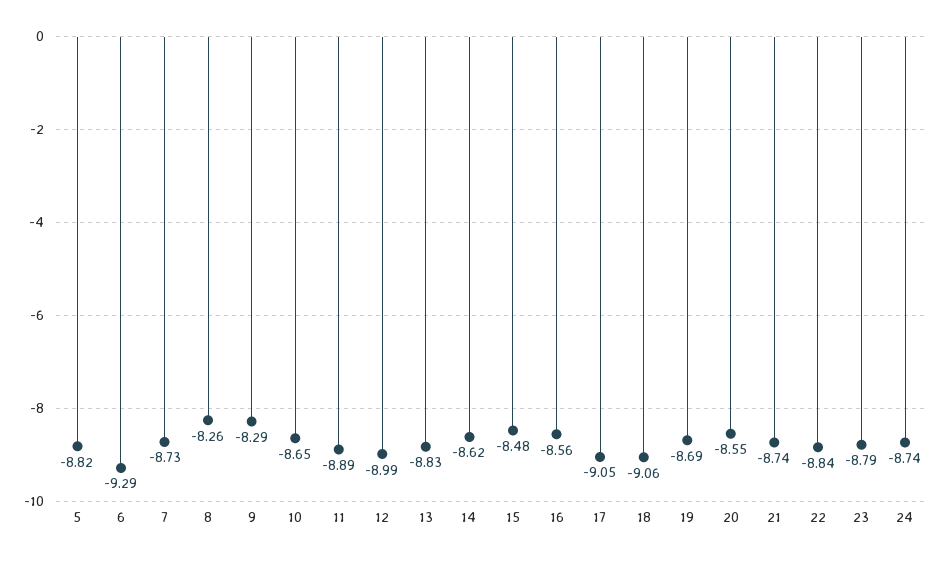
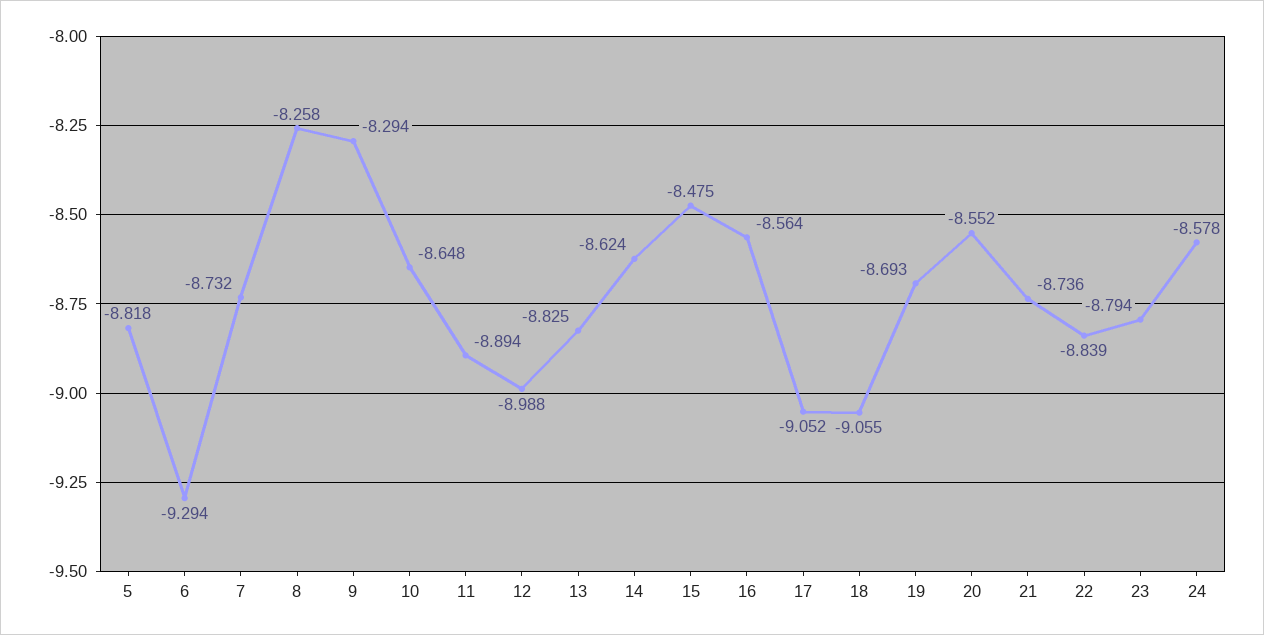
24: -8.74 -> -8.578

